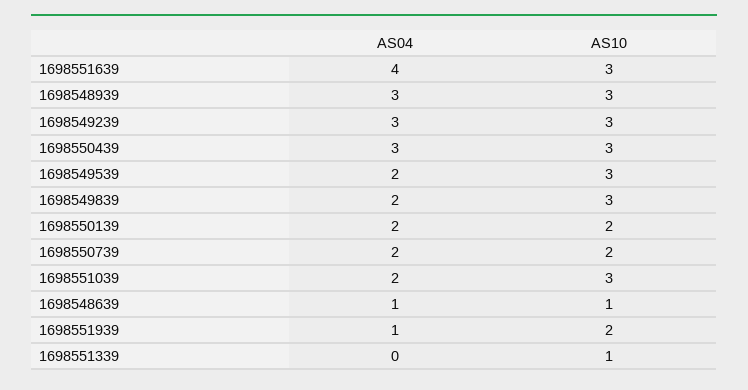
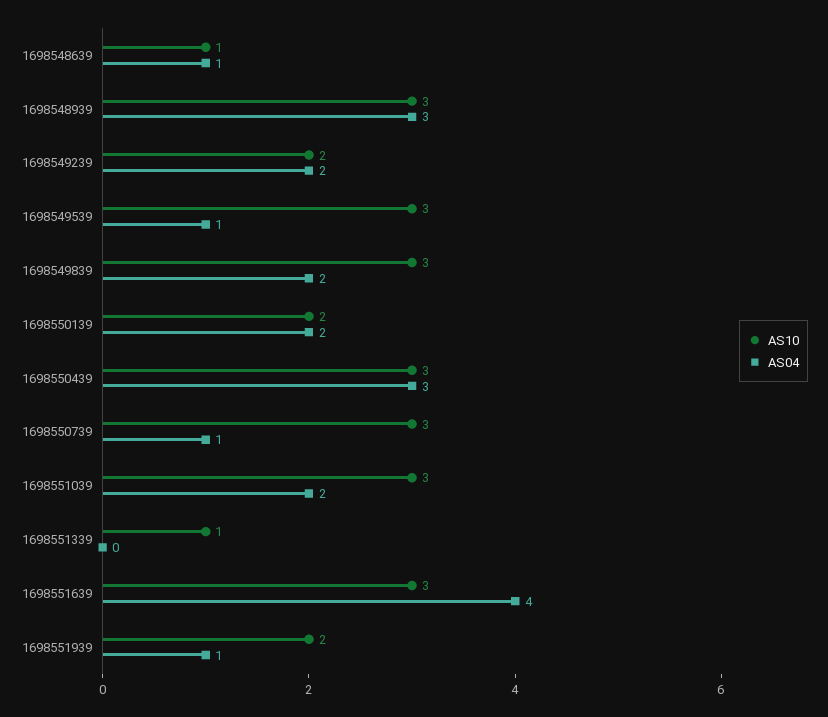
AS04, 1698549239: 3 -> 2
AS10, 1698549239: 3 -> 2
AS04, 1698549539: 2 -> 1
AS04, 1698550739: 2 -> 1
AS10, 1698550739: 2 -> 3

